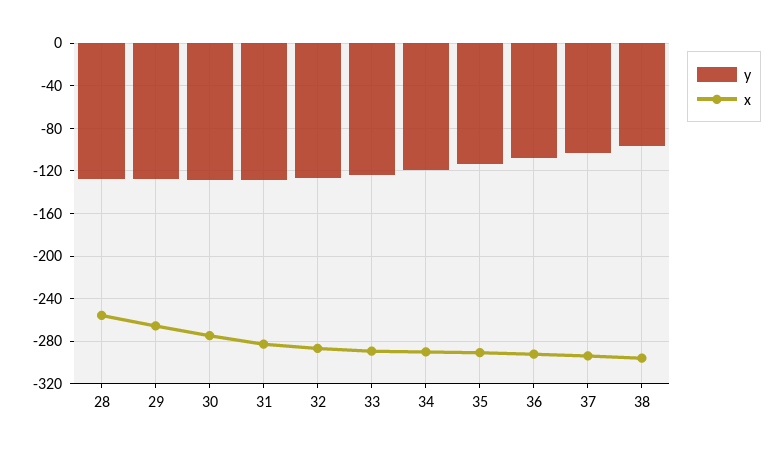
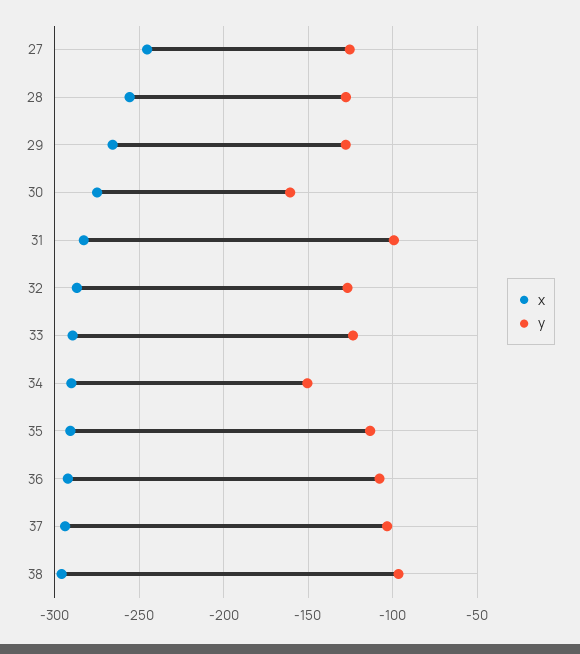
y, 30: -130 -> -160
y, 31: -130 -> -100
y, 34: -120 -> -150
x, 27: none -> -245
y, 27: none -> -125

